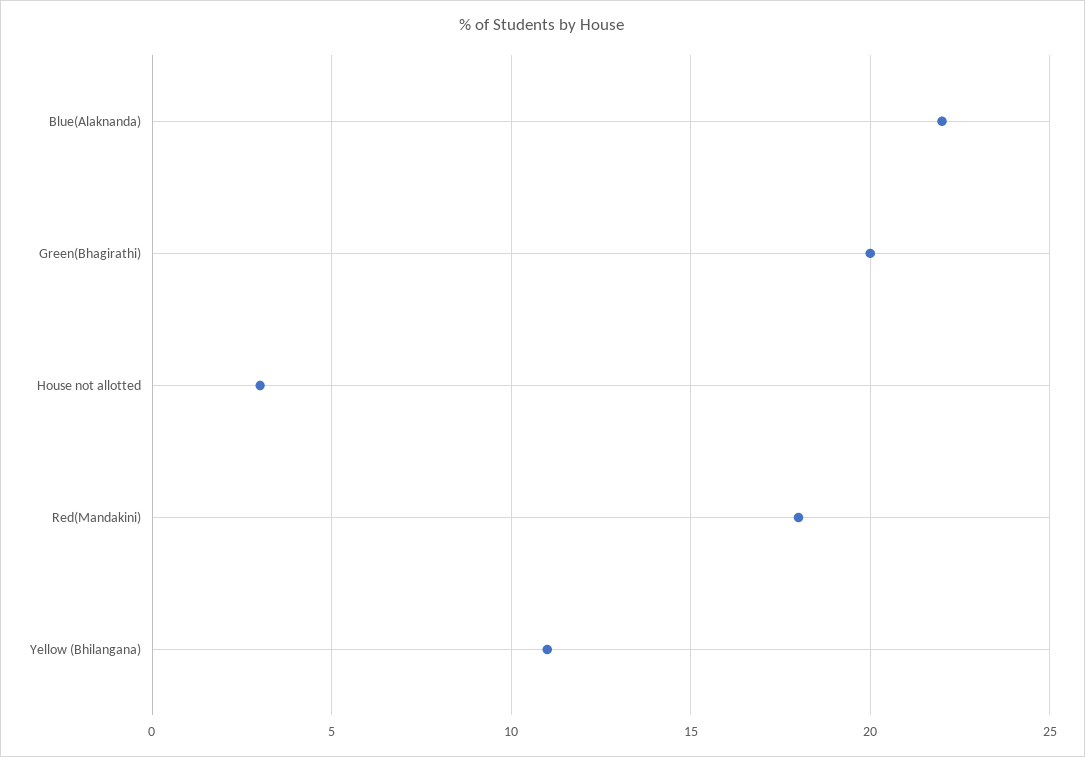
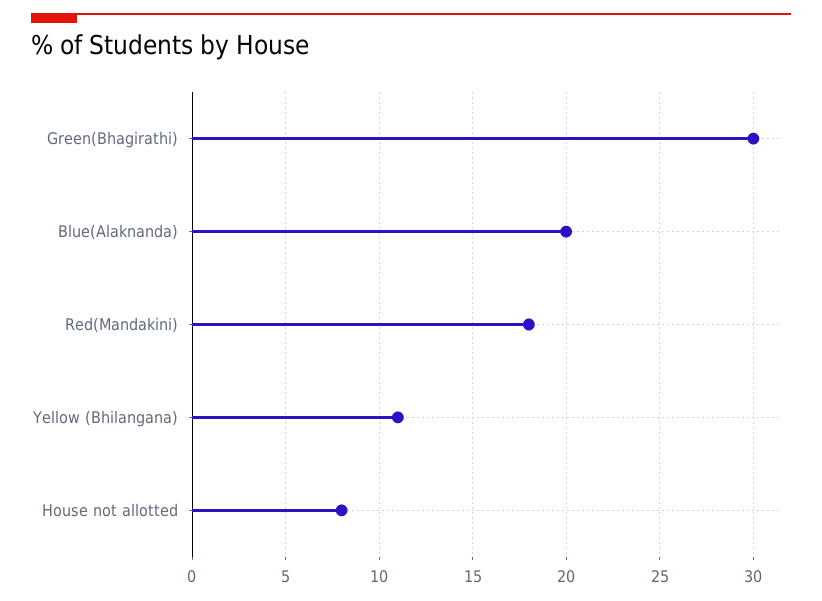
Blue(Alaknanda): 22 -> 20
Green(Bhagirathi): 20 -> 30
House not allotted: 3 -> 8

